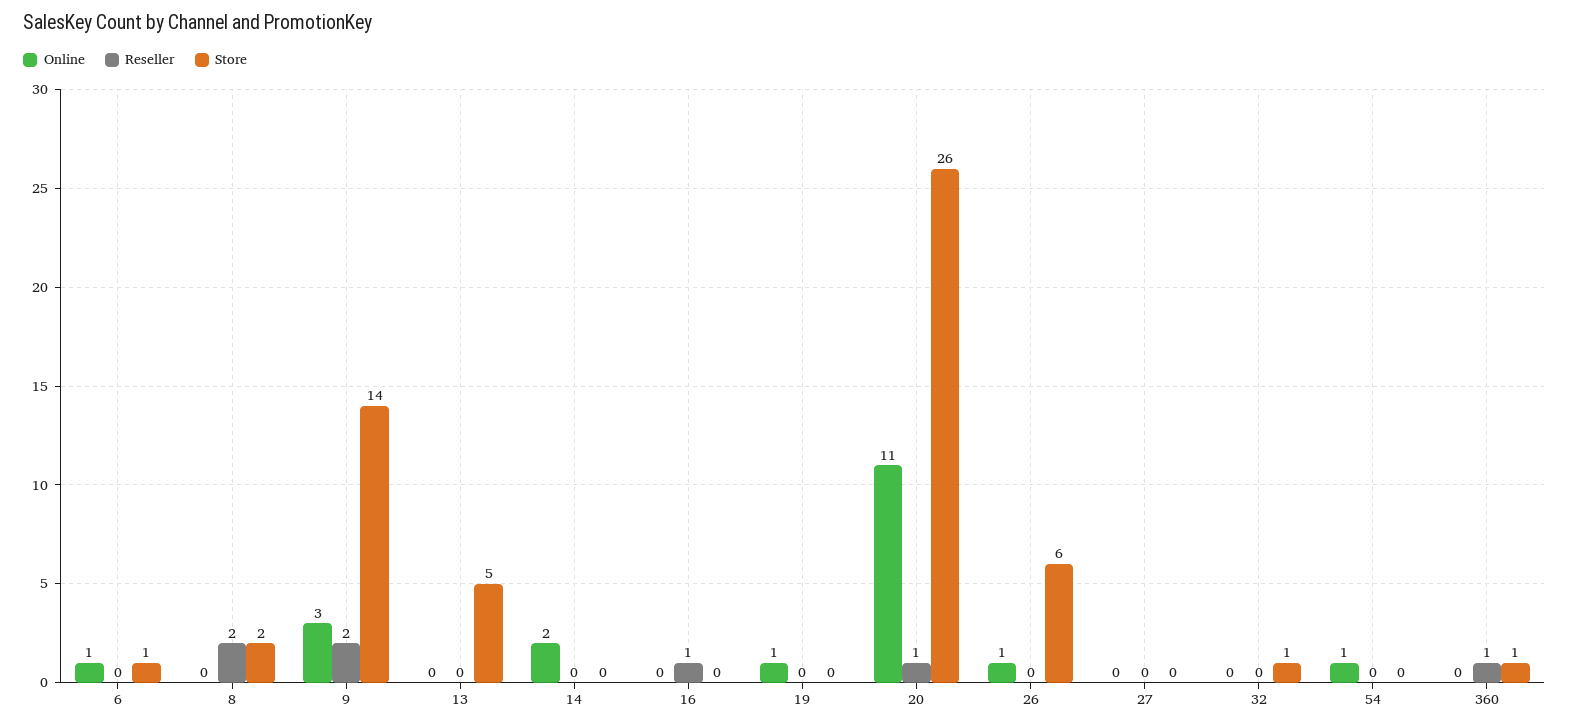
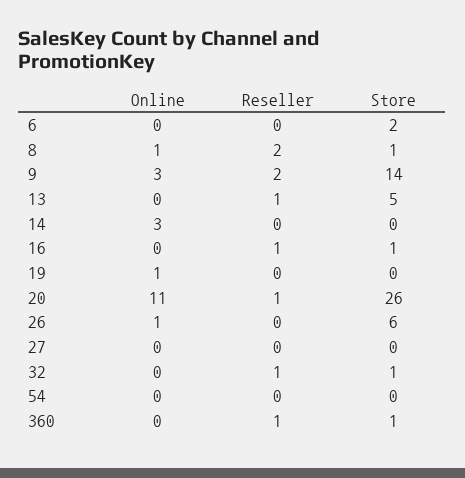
Online, 6: 1 -> 0
Store, 6: 1 -> 2
Online, 8: 0 -> 1
Store, 8: 2 -> 1
Reseller, 13: 0 -> 1
Online, 14: 2 -> 3
Store, 16: 0 -> 1
Reseller, 32: 0 -> 1
Online, 54: 1 -> 0

